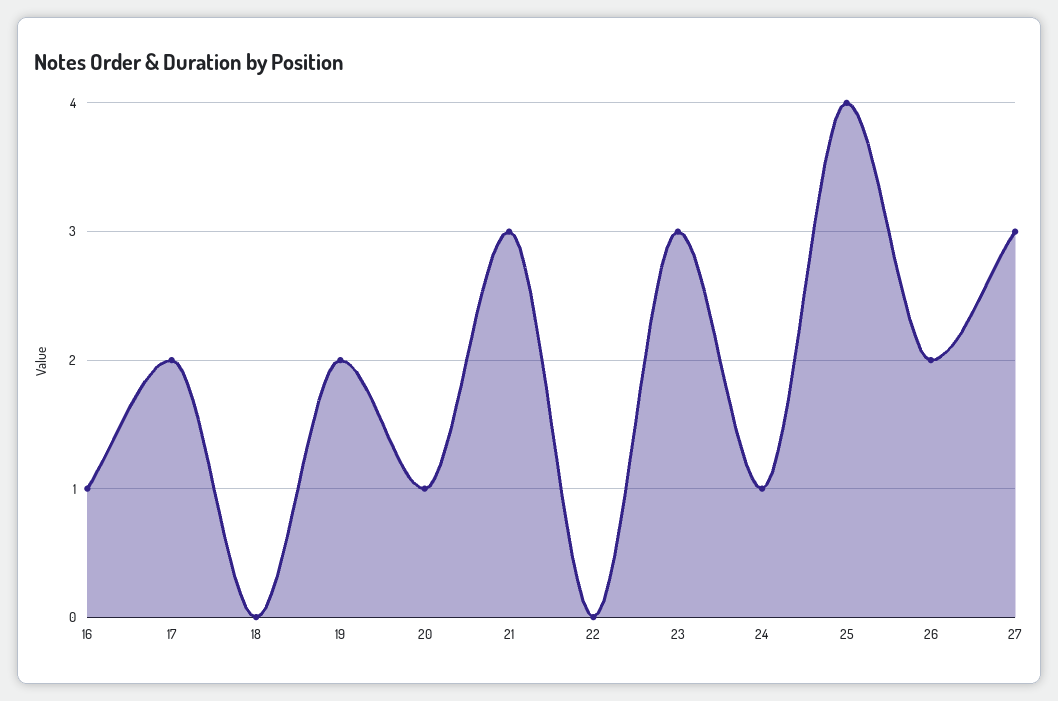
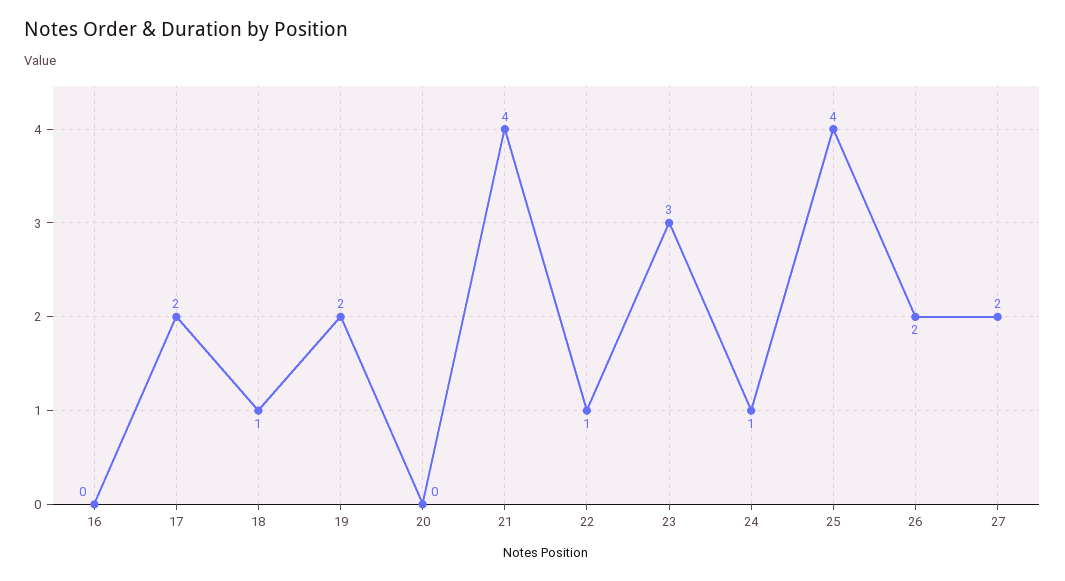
16: 1 -> 0
18: 0 -> 1
20: 1 -> 0
21: 3 -> 4
22: 0 -> 1
27: 3 -> 2

